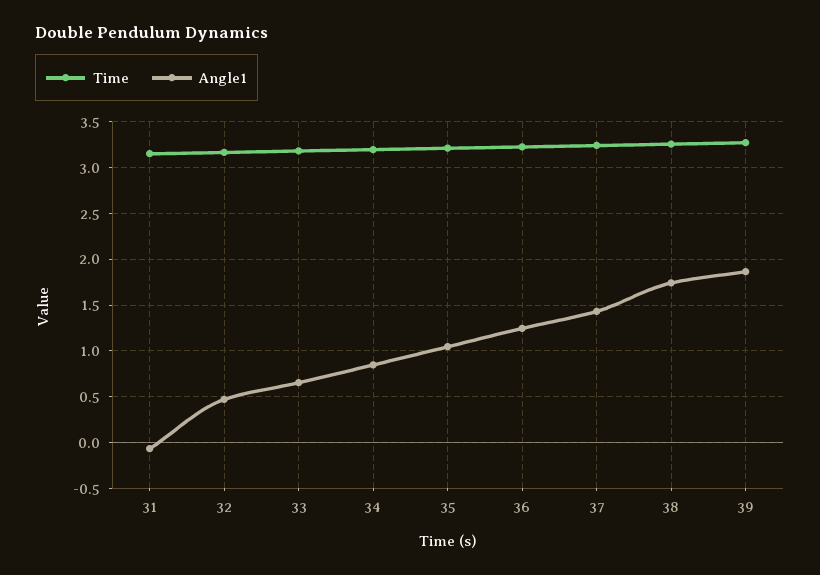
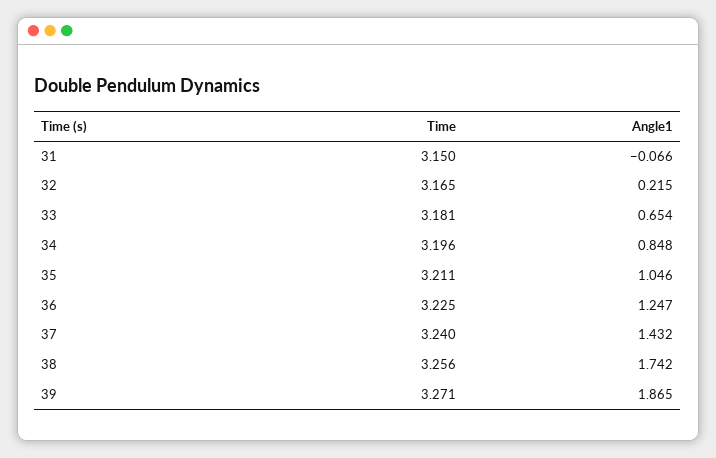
Angle1, 32: 0.5 -> 0.215

